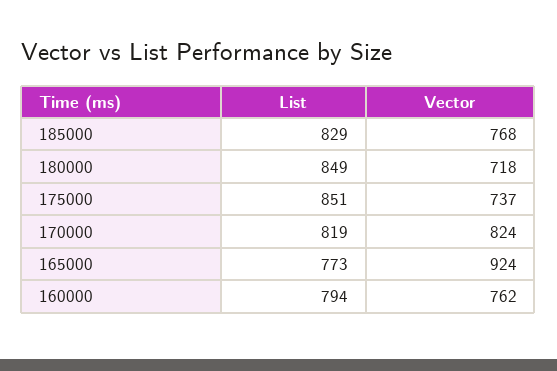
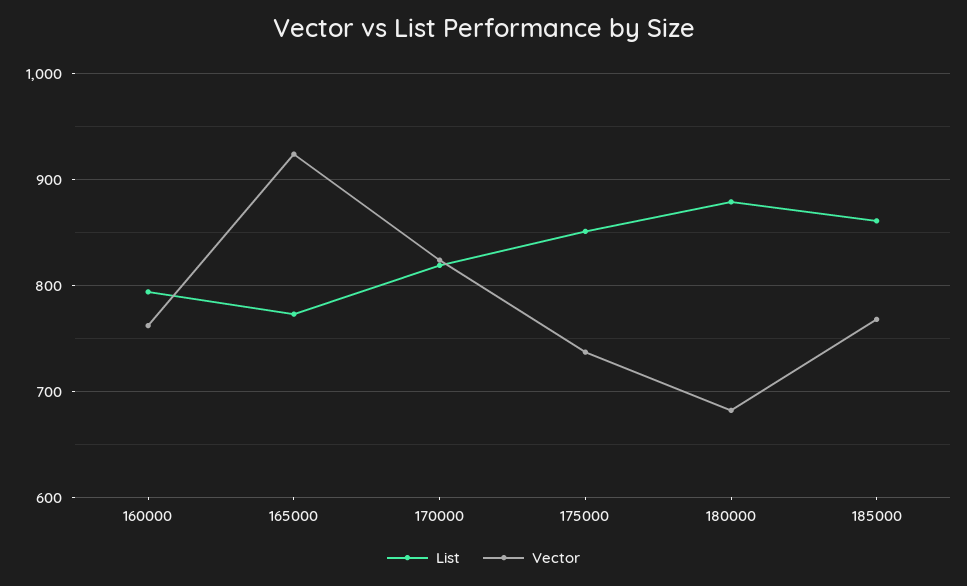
List, 185000: 829 -> 860
List, 180000: 849 -> 880
Vector, 180000: 718 -> 680

